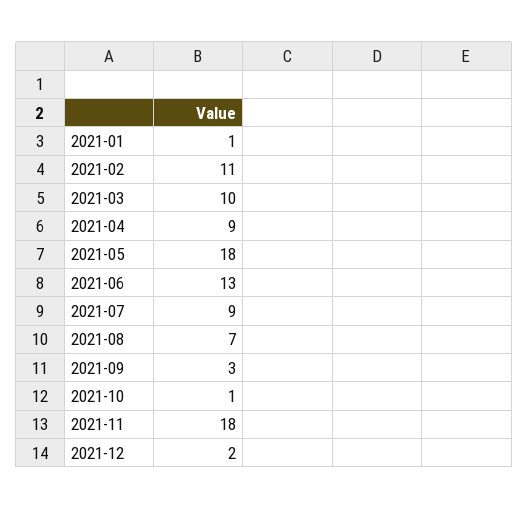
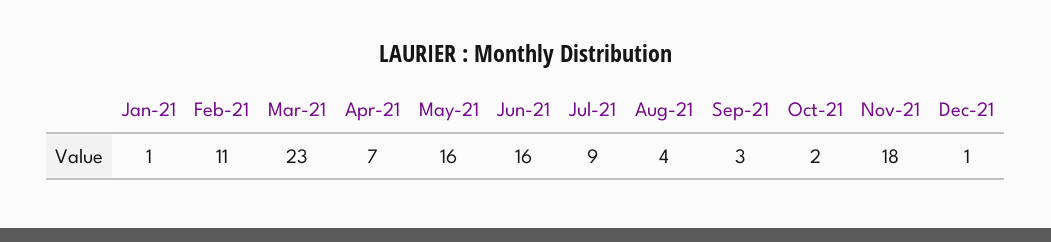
2021-03: 10 -> 23
2021-04: 9 -> 7
2021-05: 18 -> 16
2021-06: 13 -> 16
2021-08: 7 -> 4
2021-10: 1 -> 2
2021-12: 2 -> 1

